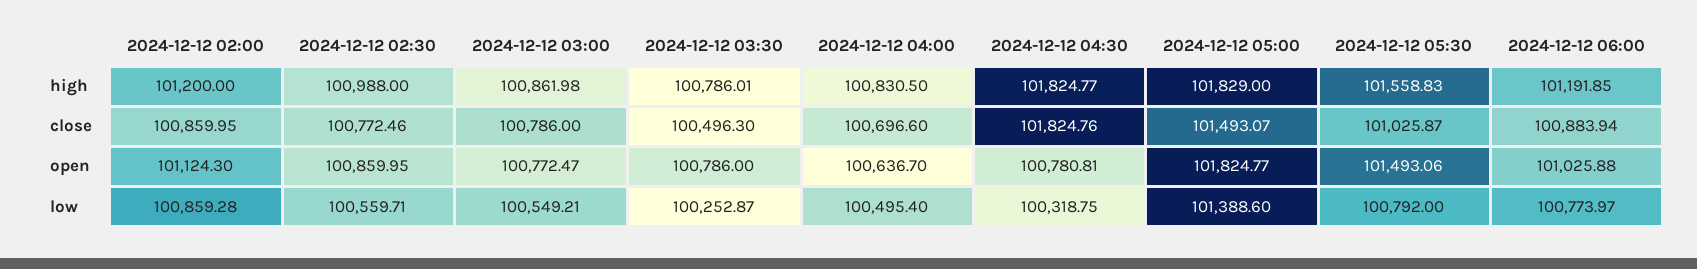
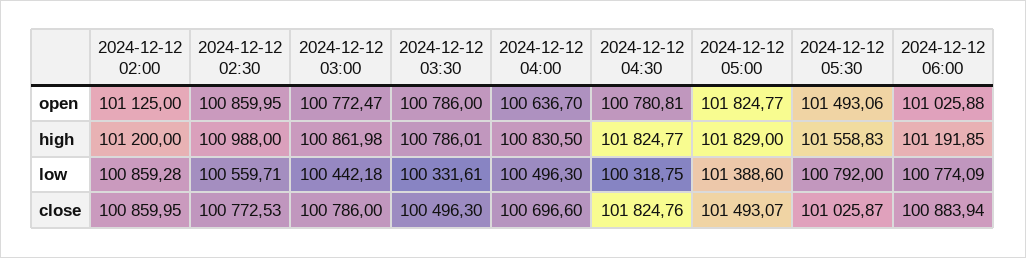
2024-12-12 02:30, close: 100772.46 -> 100772.53
2024-12-12 02:00, open: 101124.3 -> 101125
2024-12-12 03:00, low: 100549.21 -> 100442.18
2024-12-12 03:30, low: 100252.87 -> 100331.61
2024-12-12 04:00, low: 100495.4 -> 100496.3
2024-12-12 06:00, low: 100773.97 -> 100774.09

